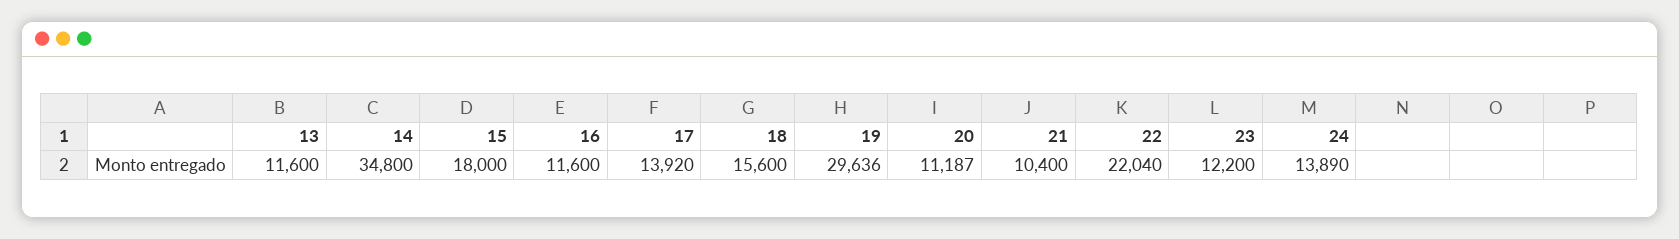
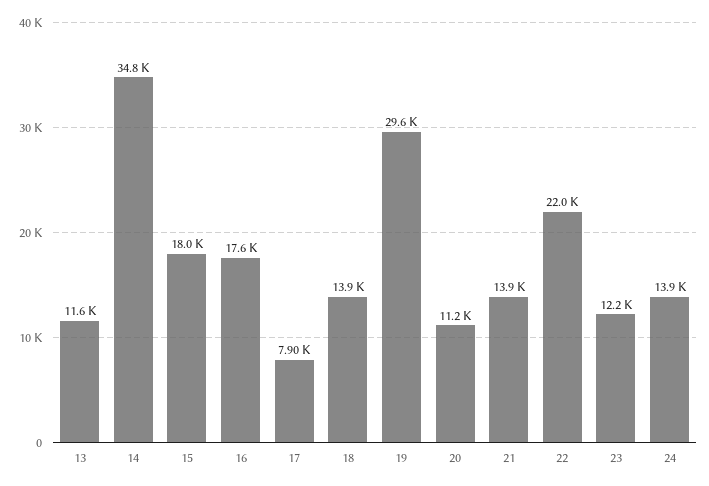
16: 11600 -> 17600
17: 13920 -> 7900
18: 15600 -> 13900
21: 10400 -> 13900

